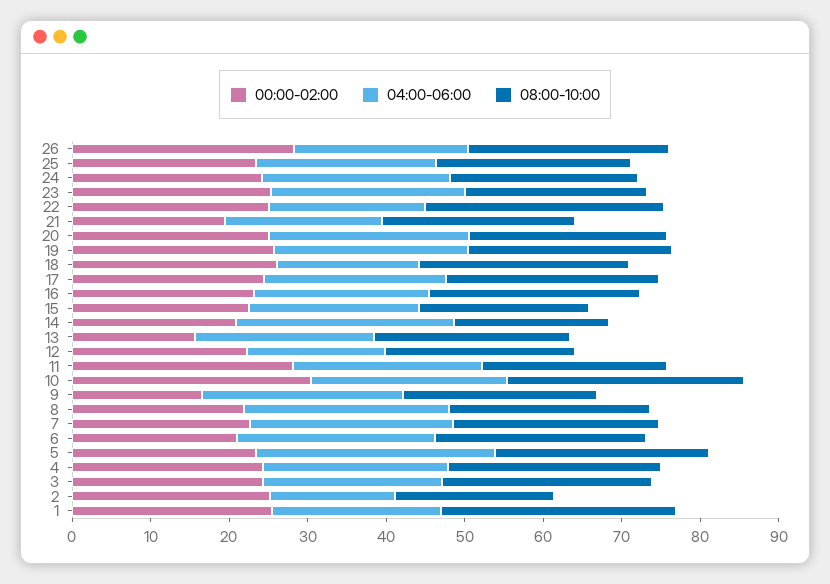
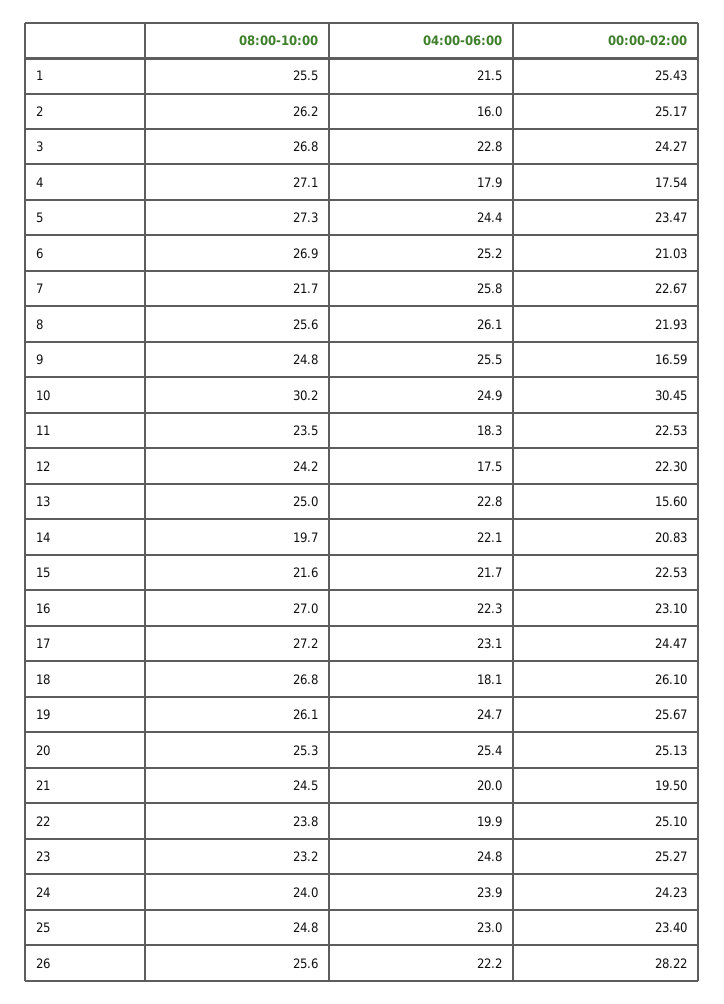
08:00-10:00, 22: 30 -> 23.8
04:00-06:00, 14: 28 -> 22.1
00:00-02:00, 11: 28 -> 22.53
04:00-06:00, 11: 24 -> 18.3
08:00-10:00, 7: 26 -> 21.7
04:00-06:00, 5: 30 -> 24.4
00:00-02:00, 4: 24 -> 17.54
04:00-06:00, 4: 24 -> 17.9
08:00-10:00, 2: 20 -> 26.2
08:00-10:00, 1: 30 -> 25.5

